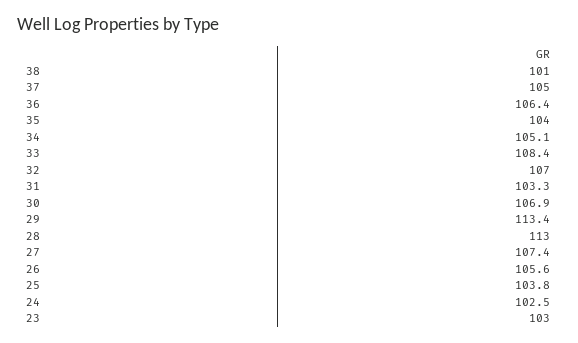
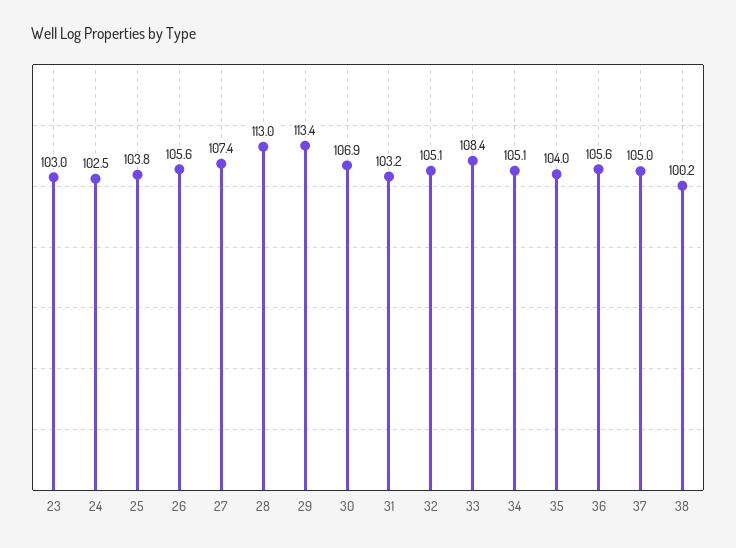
38: 101 -> 100.2
36: 106.4 -> 105.6
32: 107 -> 105.1
31: 103.3 -> 103.2

